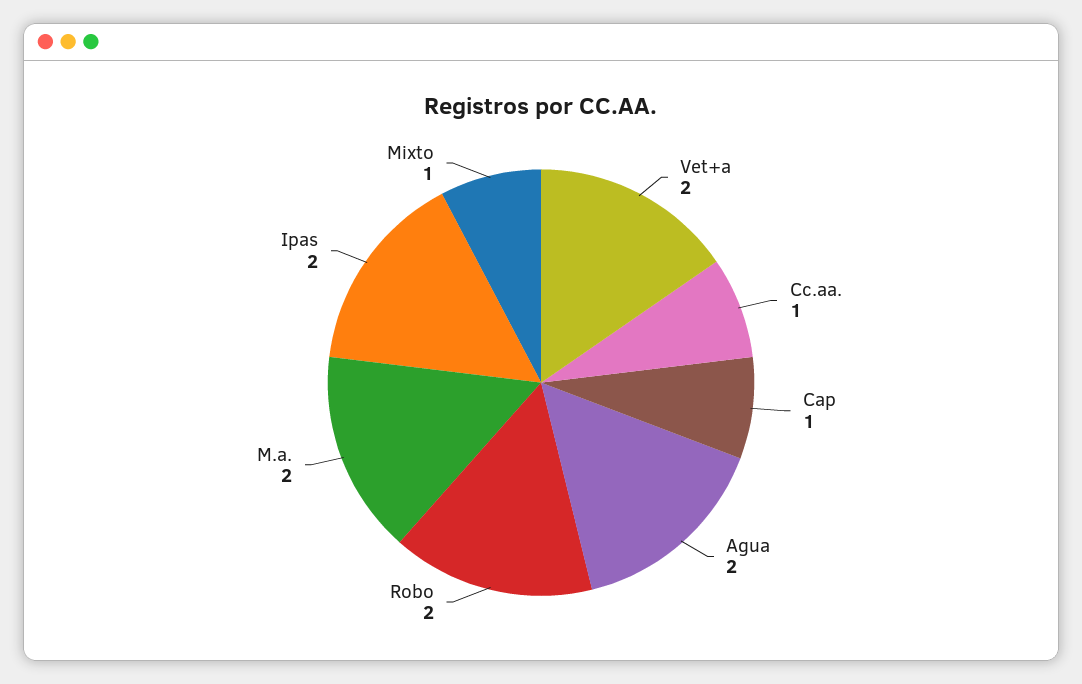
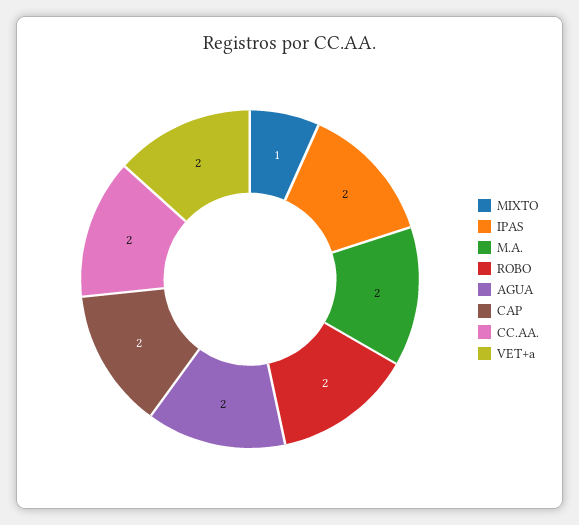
Cc.aa.: 1 -> 2
Cap: 1 -> 2

